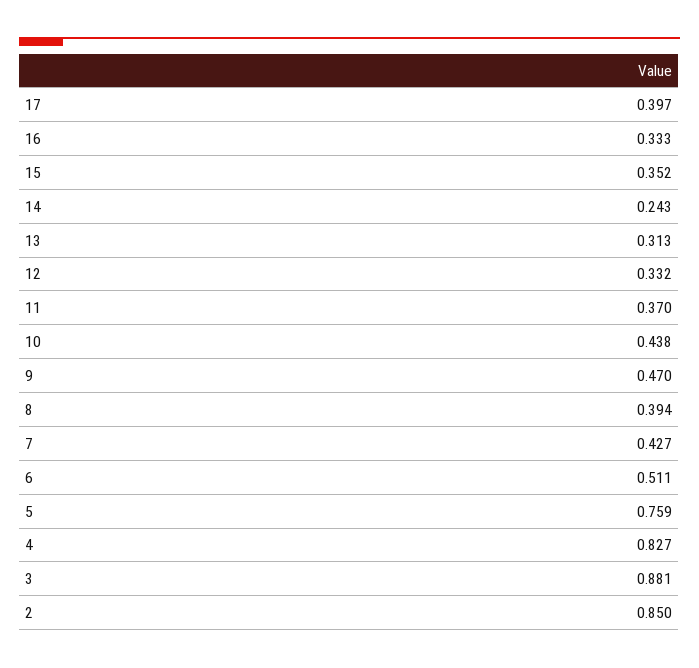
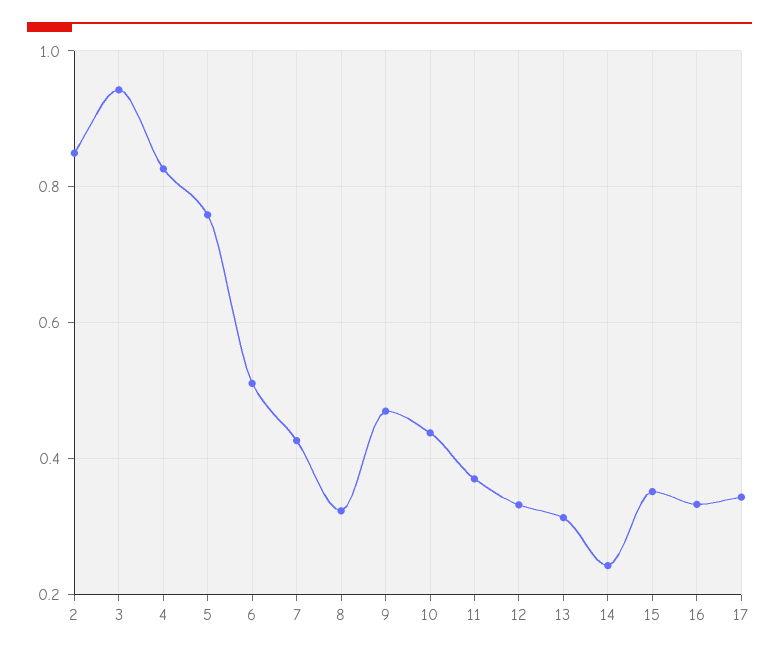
17: 0.397 -> 0.34
8: 0.394 -> 0.32
3: 0.881 -> 0.94

